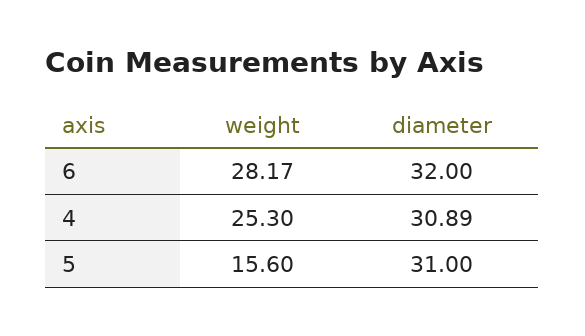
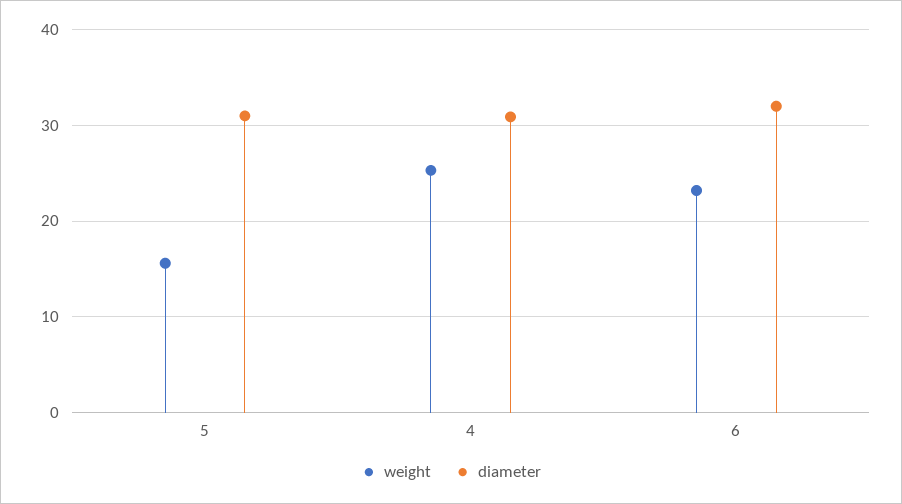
weight, 6: 28.17 -> 23

